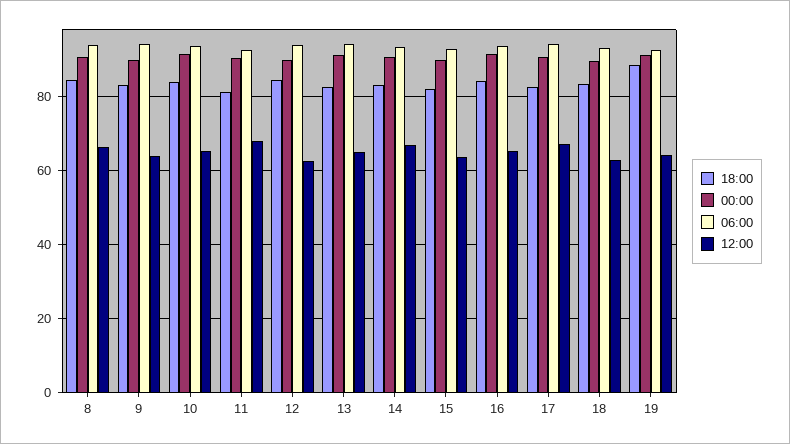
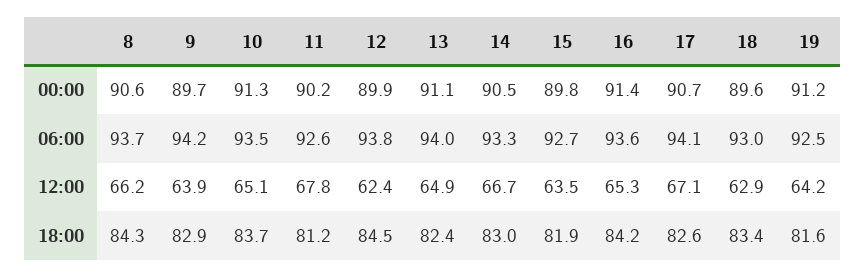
18:00, 19: 88 -> 81.6

